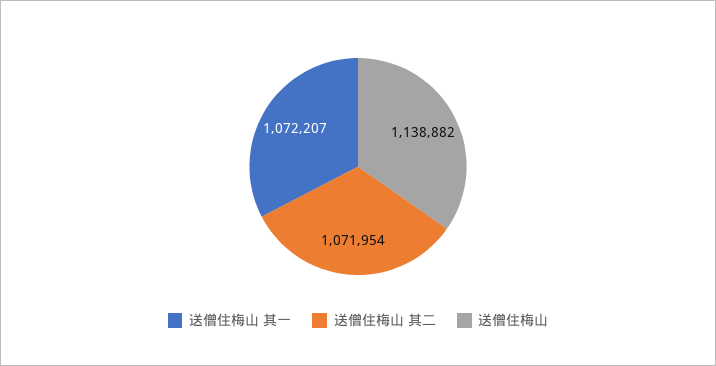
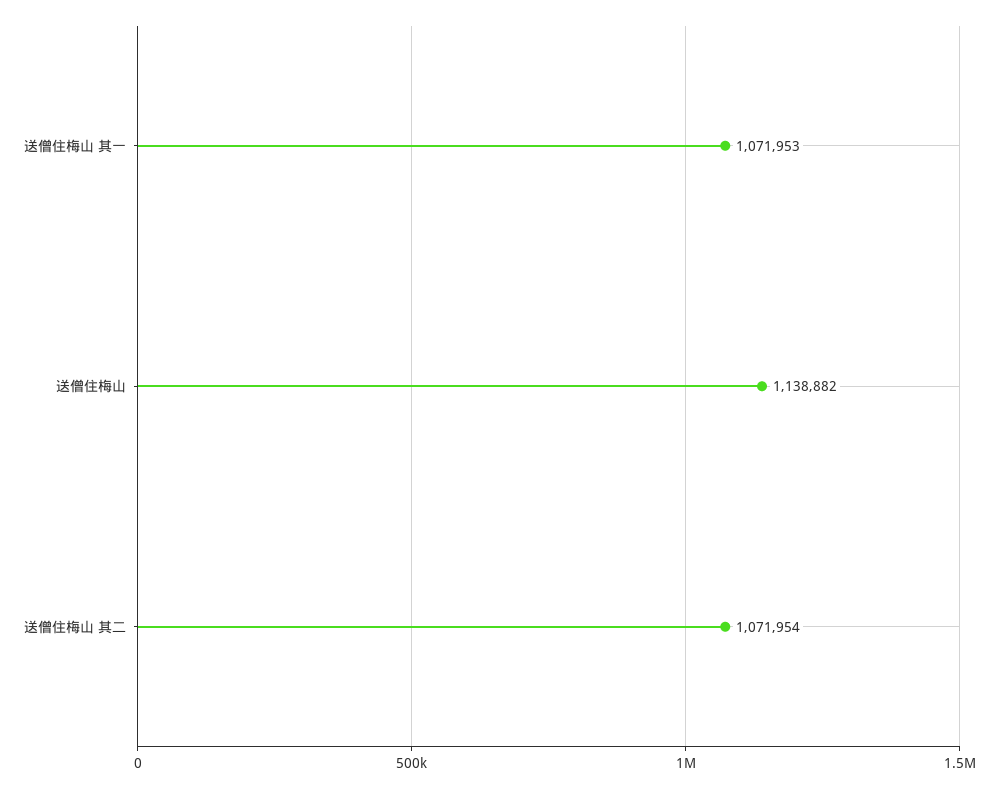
送僧住梅山 其一: 1072207 -> 1071953

